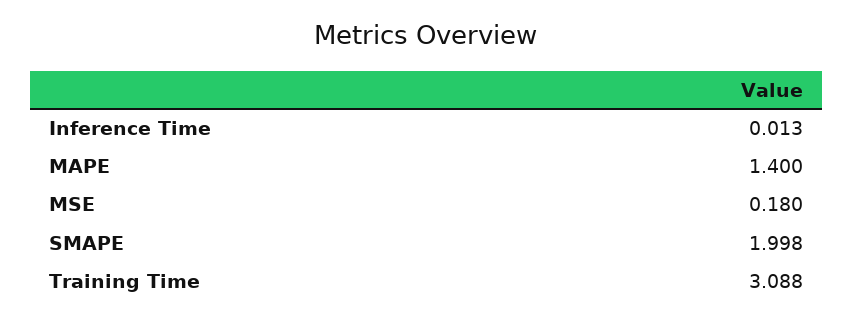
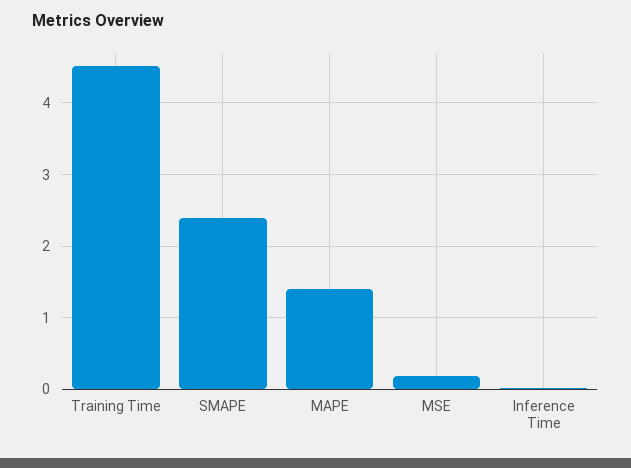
SMAPE: 1.998 -> 2.4
Training Time: 3.088 -> 4.5

